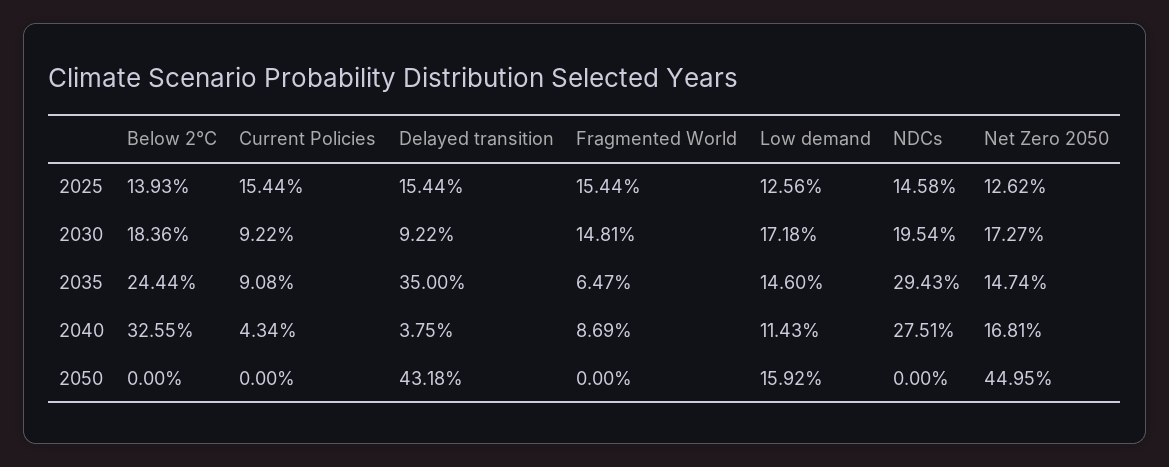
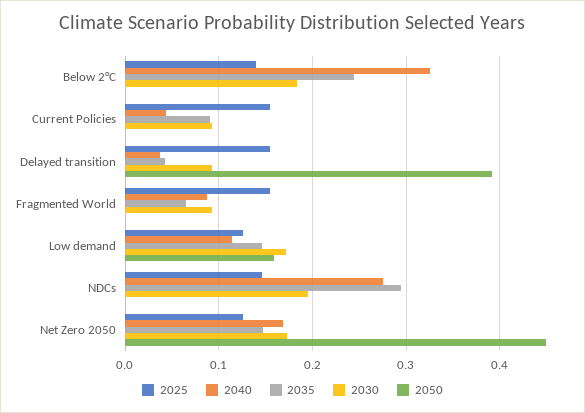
2030, Fragmented World: 0.1481 -> 0.09
2035, Delayed transition: 0.35 -> 0.04
2050, Delayed transition: 0.4318 -> 0.39

